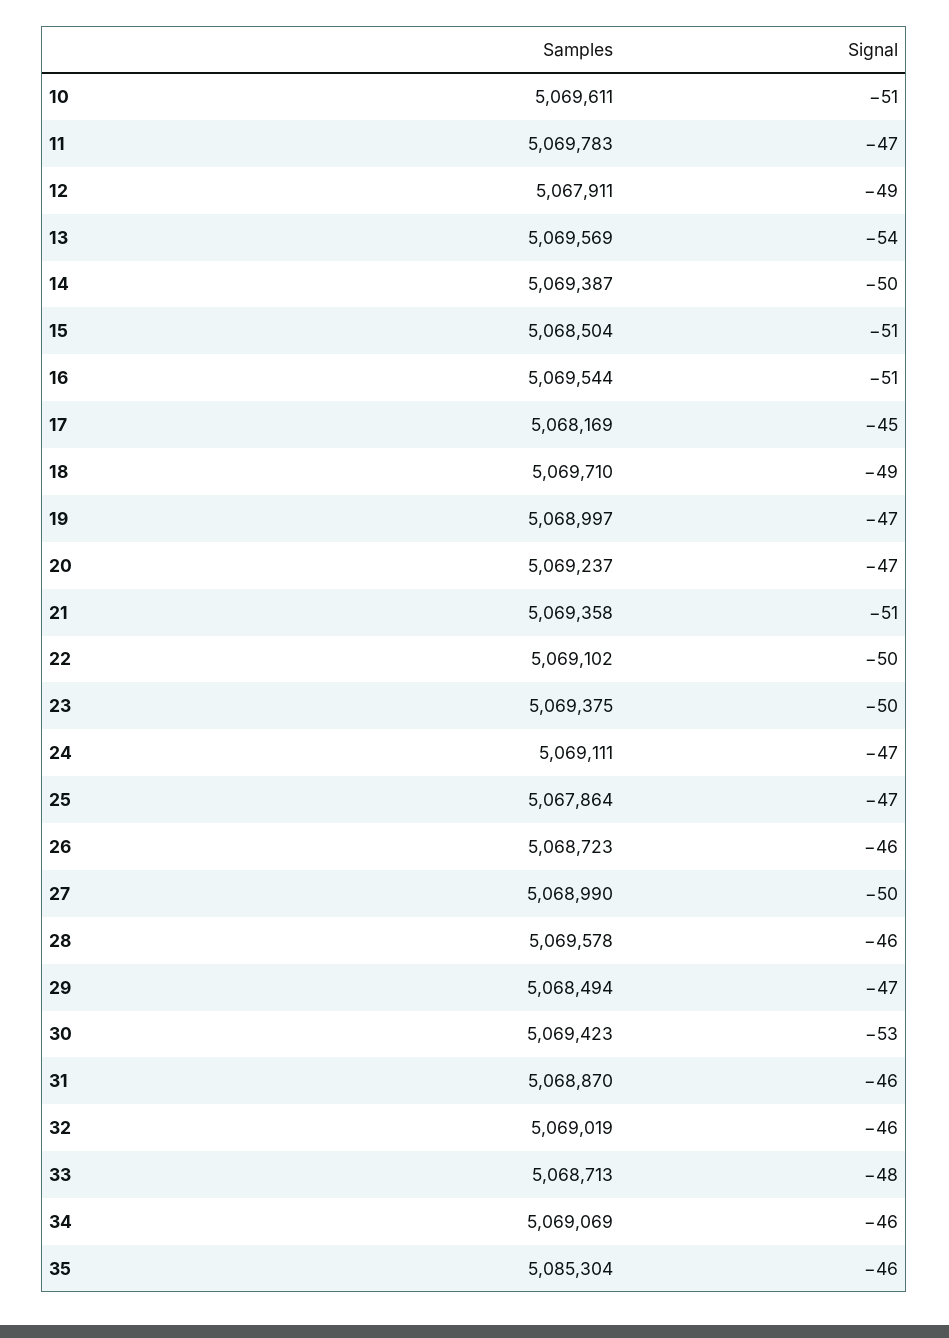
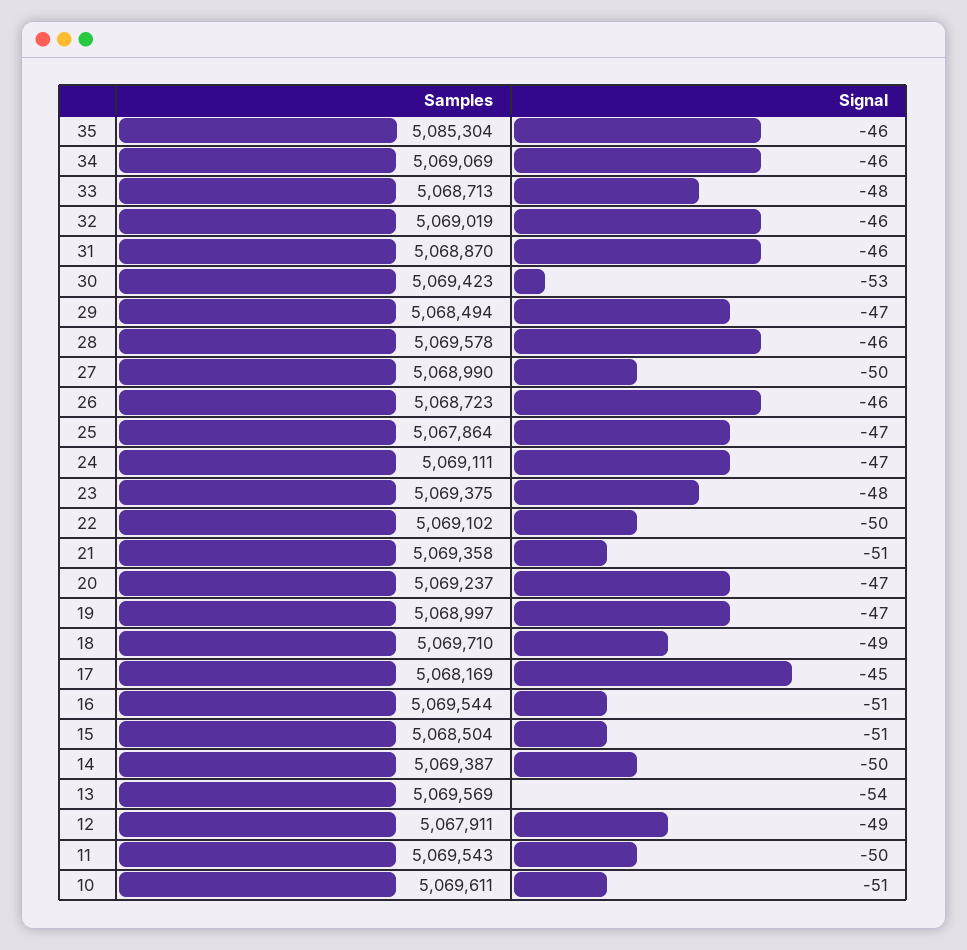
Samples, 11: 5069783 -> 5069543
Signal, 11: -47 -> -50
Signal, 23: -50 -> -48

